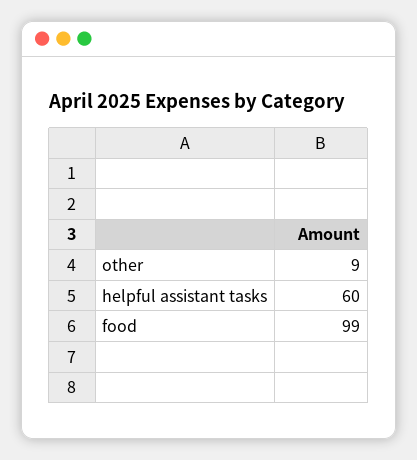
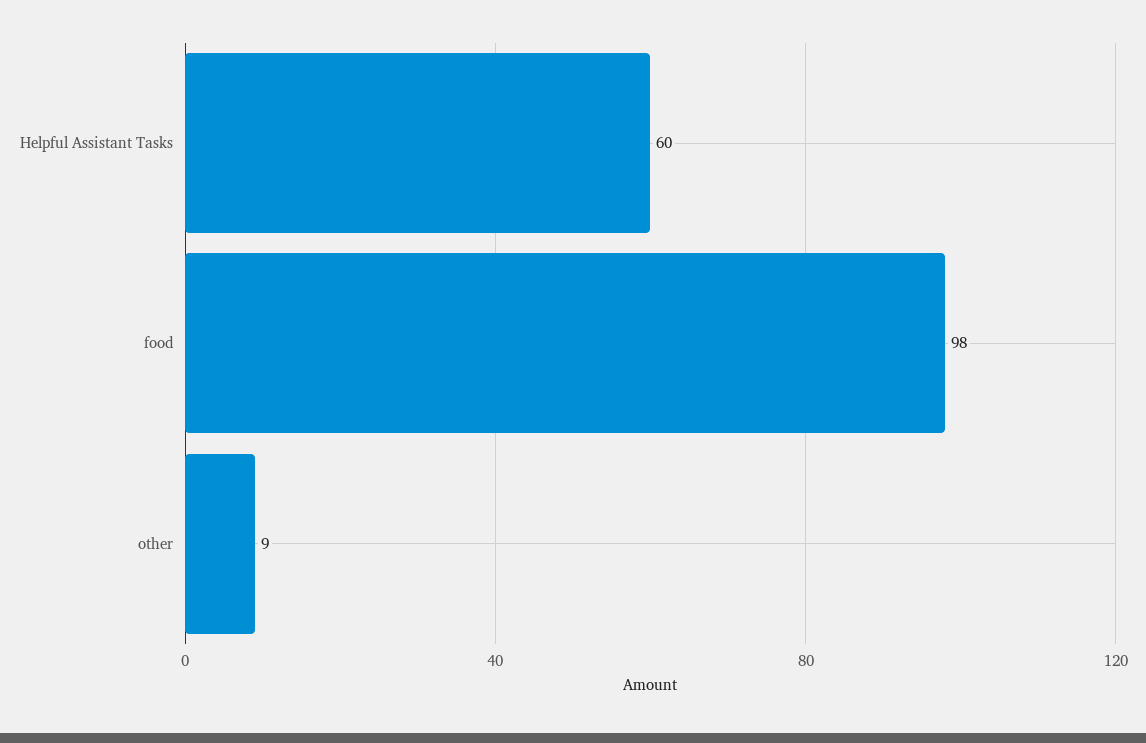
food: 99 -> 98

